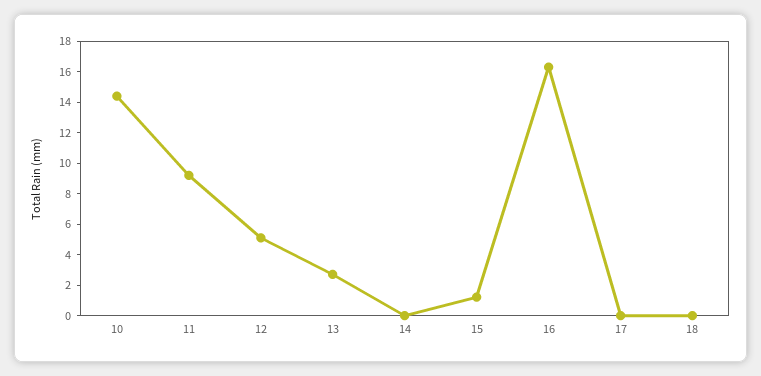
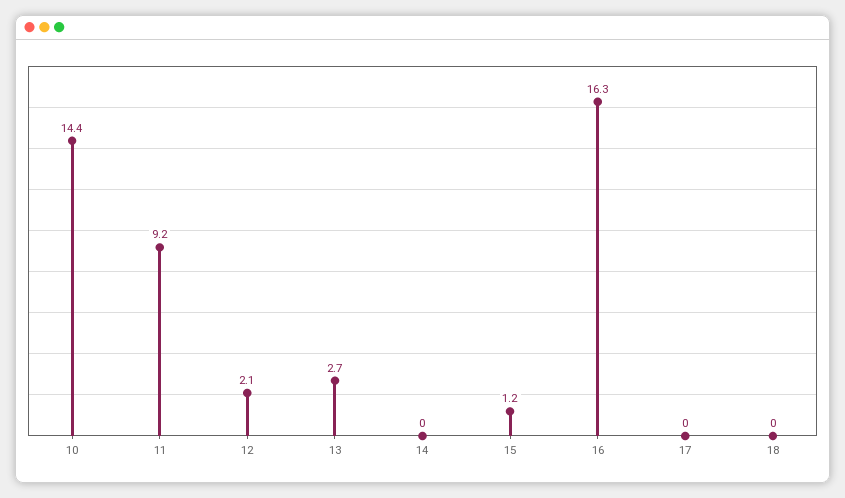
12: 5 -> 2.1

